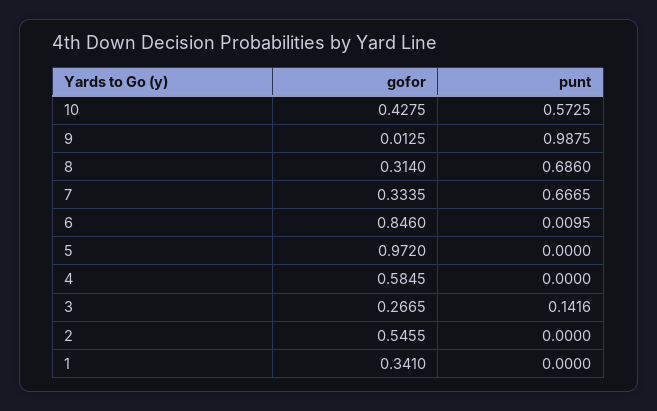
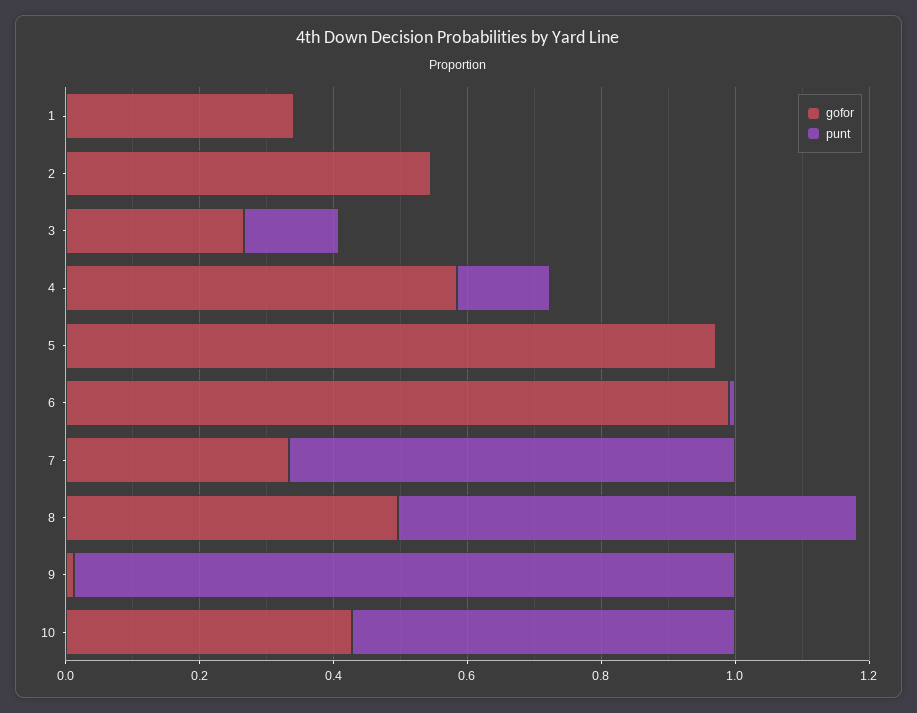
gofor, 8: 0.314 -> 0.5
gofor, 6: 0.846 -> 1
punt, 4: 0 -> 0.15

